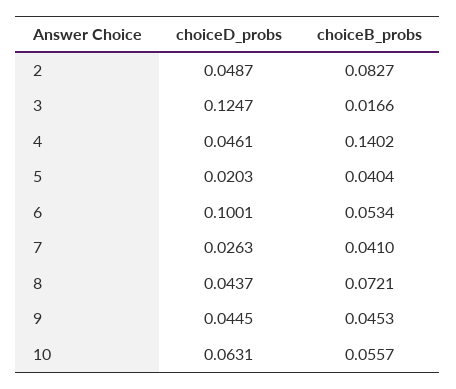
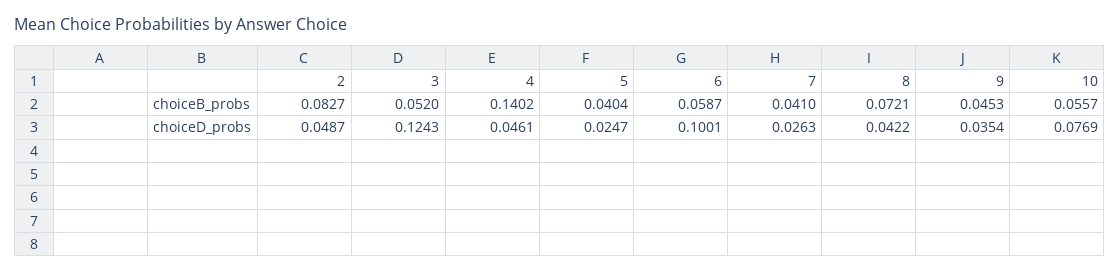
choiceD_probs, 3: 0.1247 -> 0.1243
choiceB_probs, 3: 0.0166 -> 0.052
choiceD_probs, 5: 0.0203 -> 0.0247
choiceB_probs, 6: 0.0534 -> 0.0587
choiceD_probs, 8: 0.0437 -> 0.0422
choiceD_probs, 9: 0.0445 -> 0.0354
choiceD_probs, 10: 0.0631 -> 0.0769

